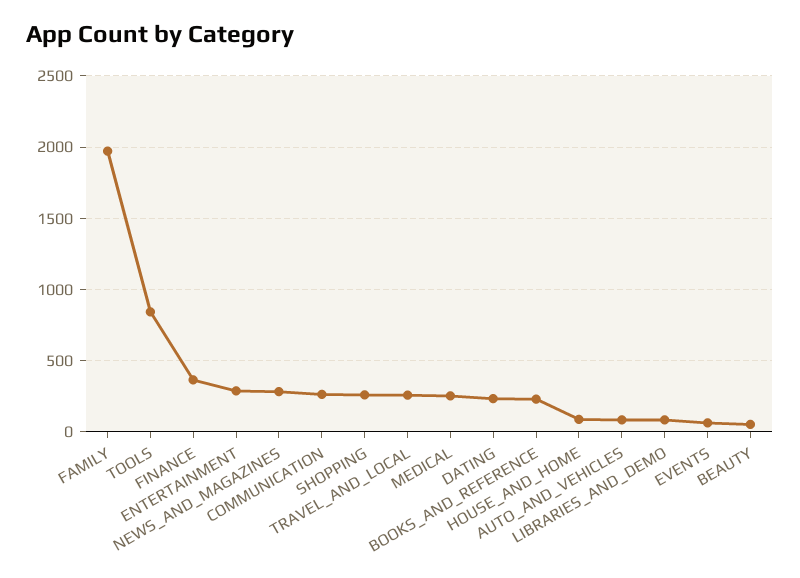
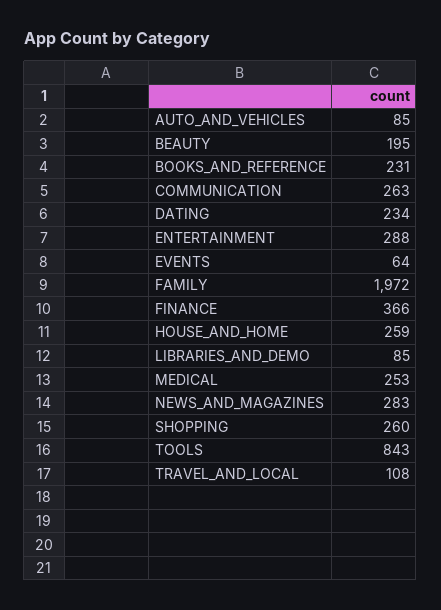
TRAVEL_AND_LOCAL: 250 -> 108
HOUSE_AND_HOME: 100 -> 259
BEAUTY: 50 -> 195

